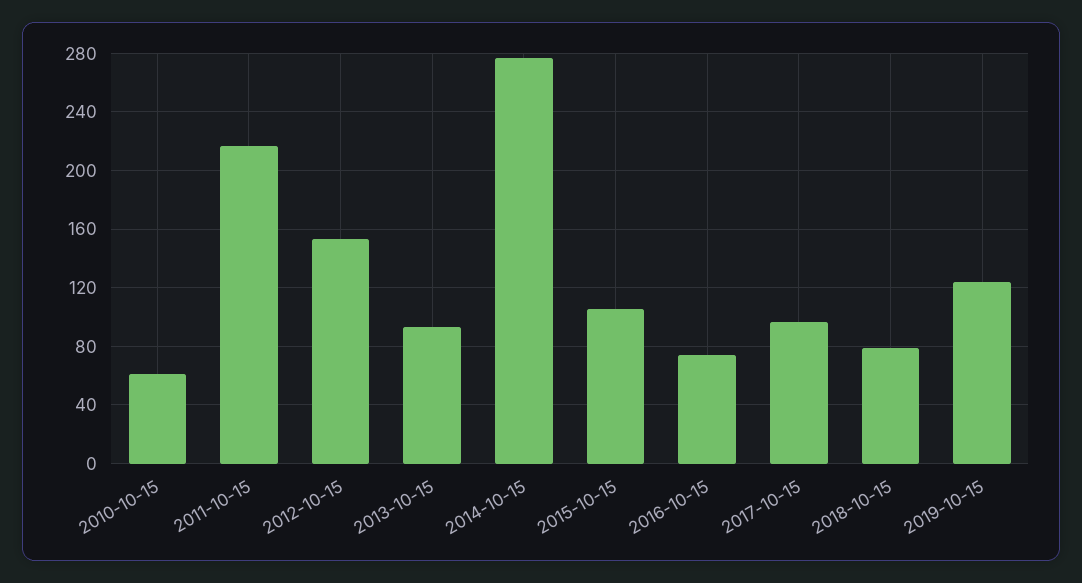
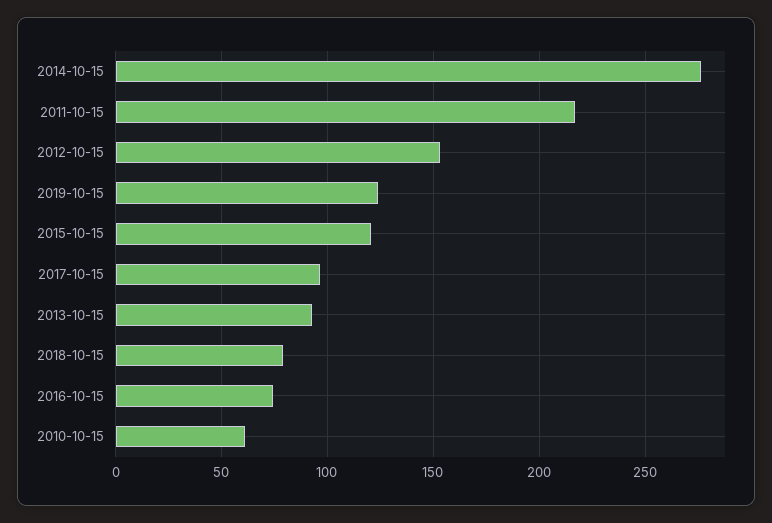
2015-10-15: 105 -> 120

